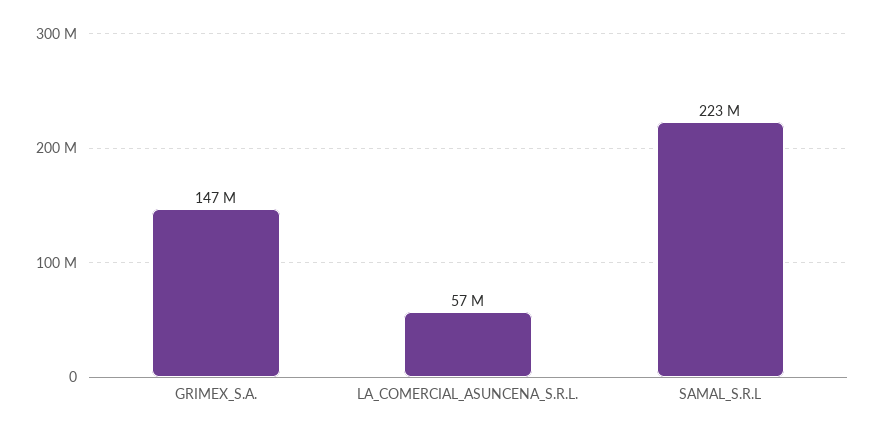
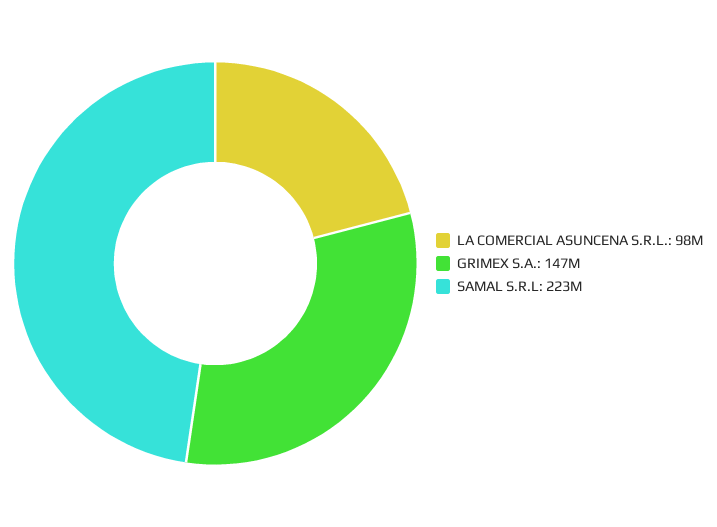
LA_COMERCIAL_ASUNCENA_S.R.L.: 57000000 -> 98000000

